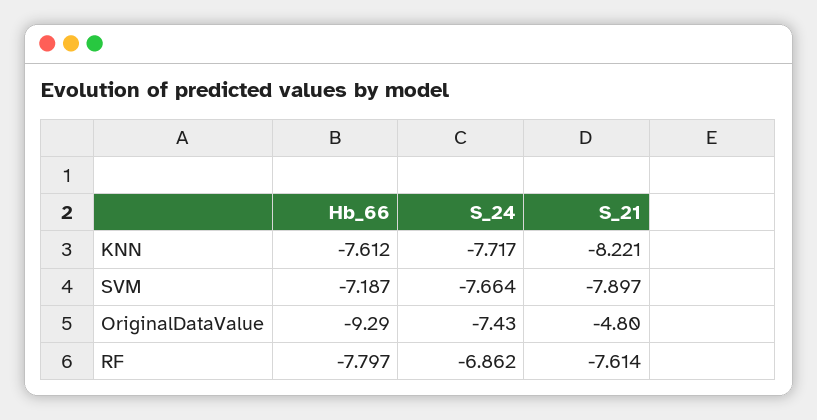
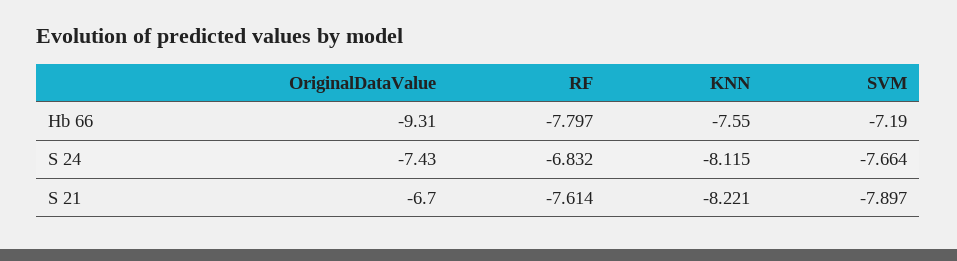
Hb_66, KNN: -7.612 -> -7.55
S_24, KNN: -7.717 -> -8.115
Hb_66, SVM: -7.187 -> -7.19
Hb_66, OriginalDataValue: -9.29 -> -9.31
S_21, OriginalDataValue: -4.8 -> -6.7
S_24, RF: -6.862 -> -6.832

